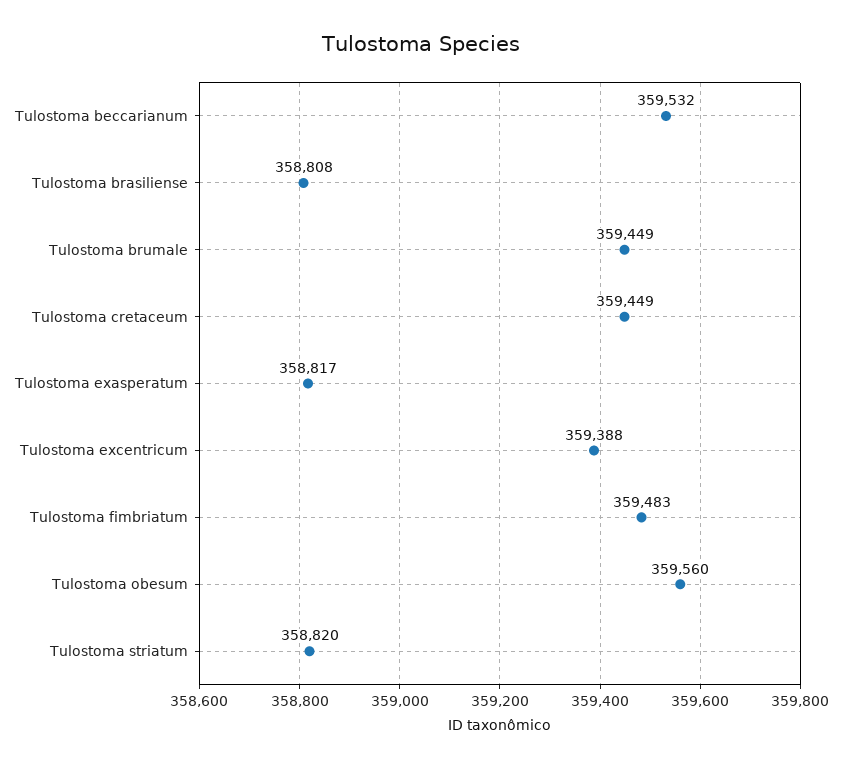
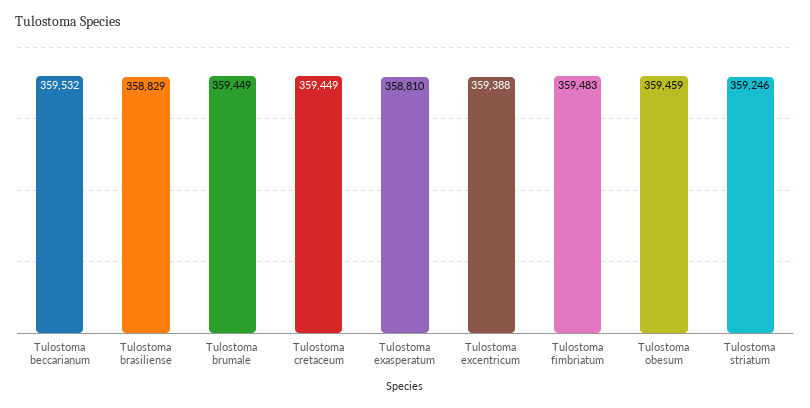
Tulostoma brasiliense: 358808 -> 358829
Tulostoma exasperatum: 358817 -> 358810
Tulostoma obesum: 359560 -> 359459
Tulostoma striatum: 358820 -> 359246

